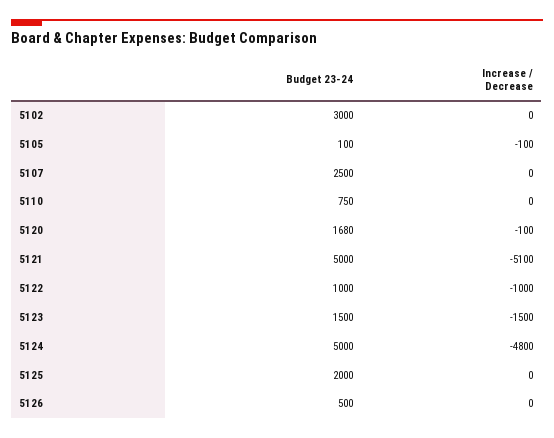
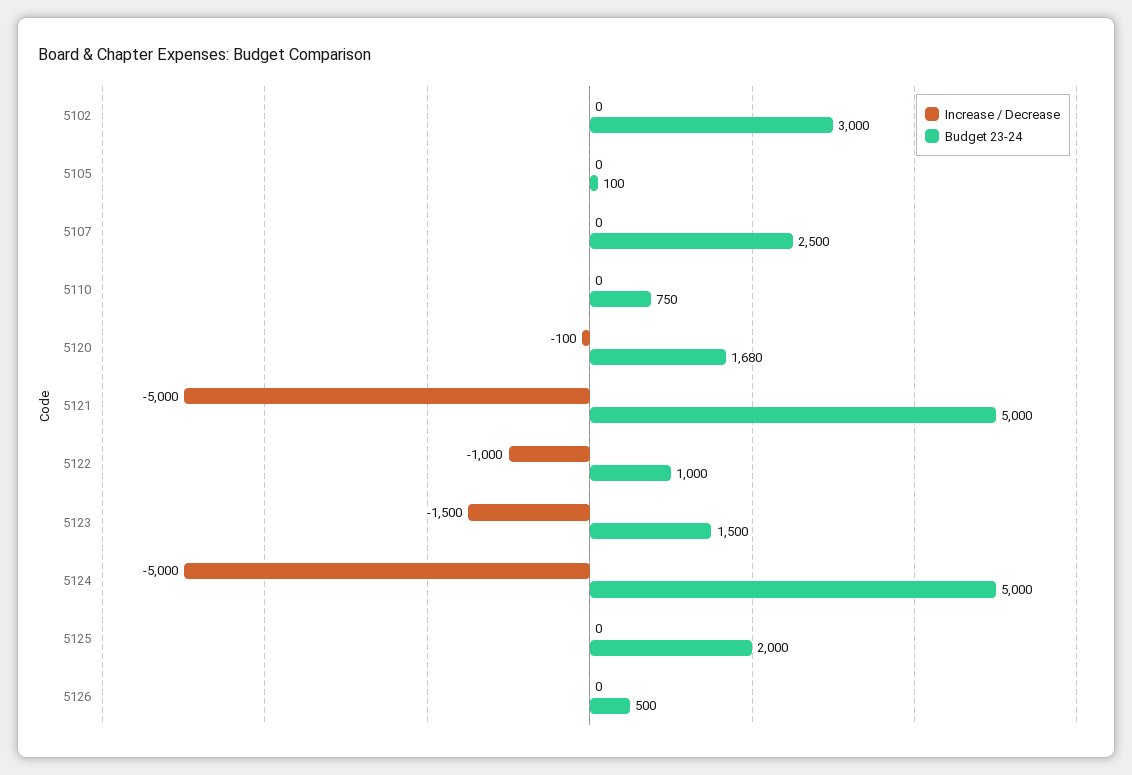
Increase / Decrease, 5105: -100 -> 0
Increase / Decrease, 5121: -5100 -> -5000
Increase / Decrease, 5124: -4800 -> -5000

